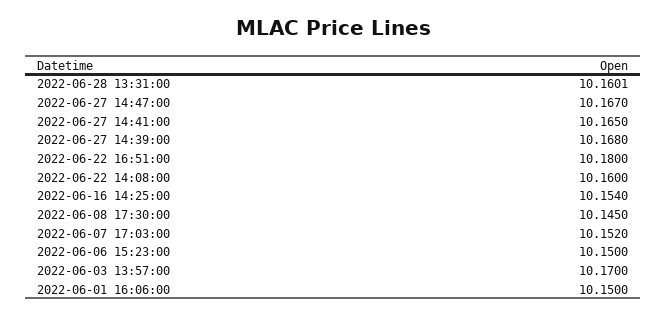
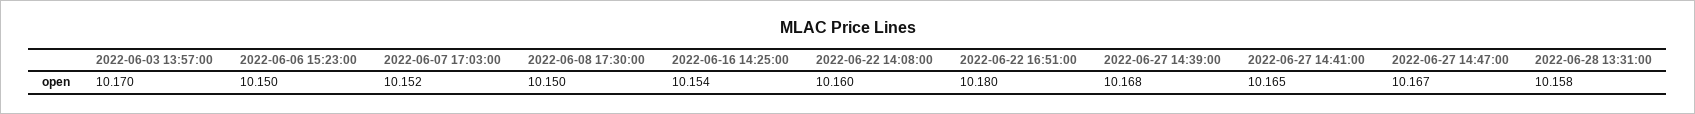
2022-06-28 13:31:00: 10.1601 -> 10.158
2022-06-08 17:30:00: 10.145 -> 10.15
2022-06-01 16:06:00: 10.15 -> none

